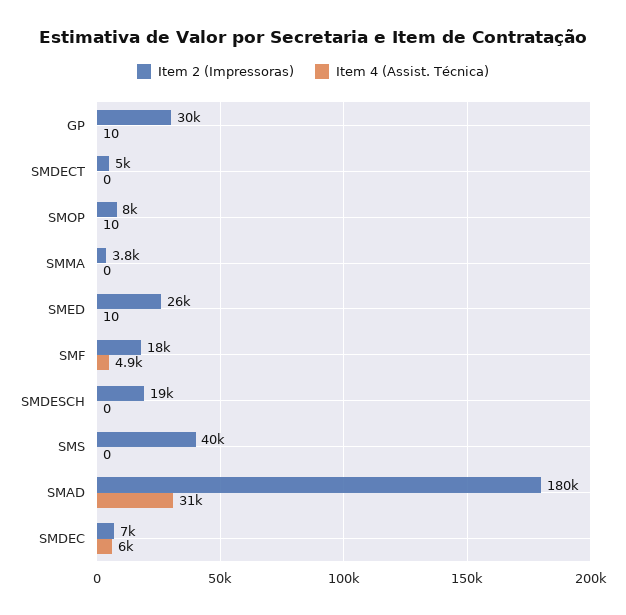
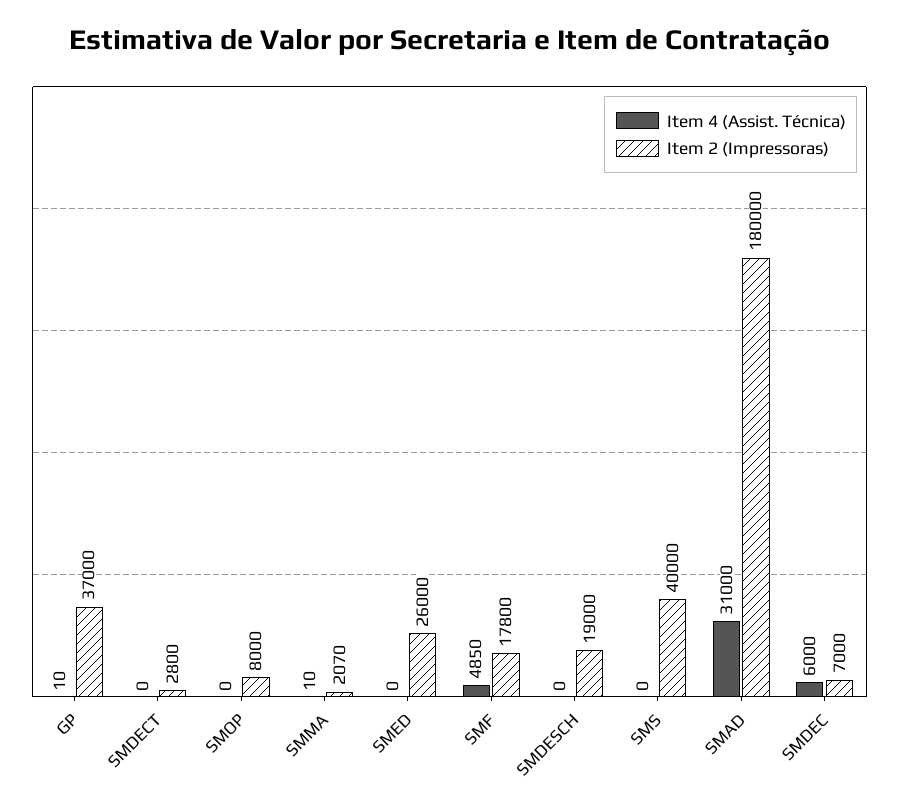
Item 2 (Impressoras), GP: 30000 -> 37000
Item 2 (Impressoras), SMDECT: 5000 -> 2800
Item 4 (Assist. Técnica), SMOP: 10 -> 0
Item 2 (Impressoras), SMMA: 3800 -> 2070
Item 4 (Assist. Técnica), SMMA: 0 -> 10
Item 4 (Assist. Técnica), SMED: 10 -> 0

